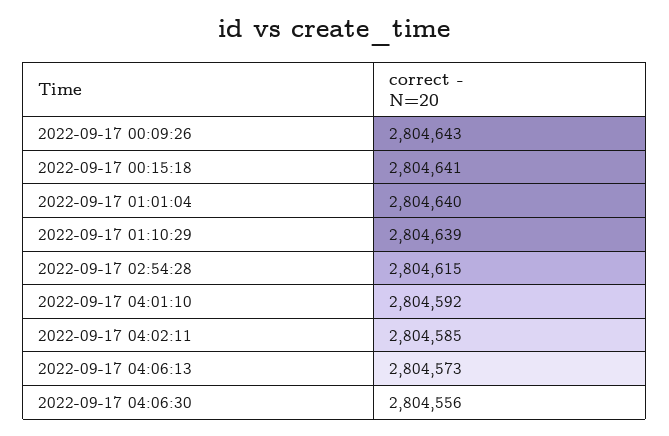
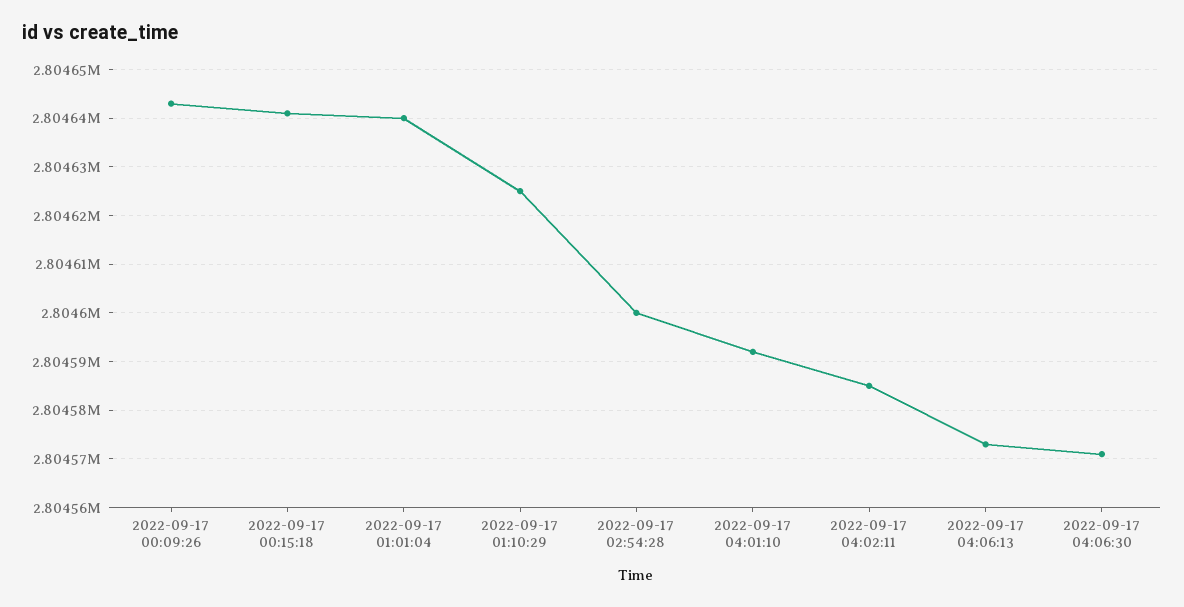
2022-09-17 01:10:29: 2804639 -> 2804625
2022-09-17 02:54:28: 2804615 -> 2804600
2022-09-17 04:06:30: 2804556 -> 2804570

